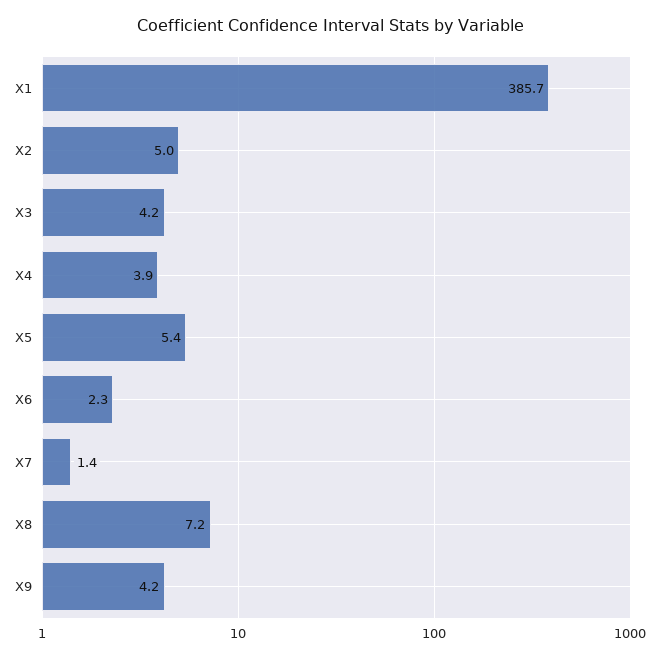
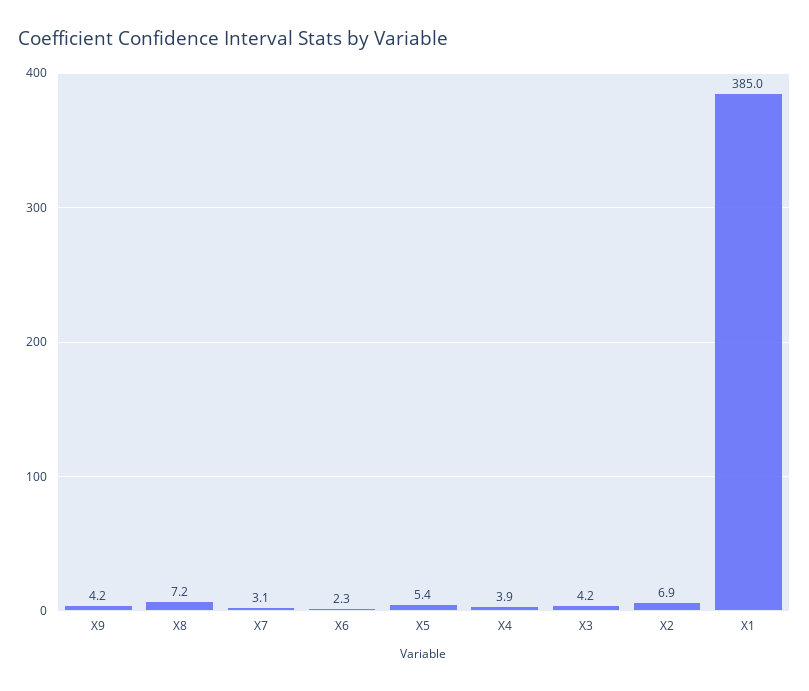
X1: 385.7 -> 385
X2: 5 -> 6.9
X7: 1.4 -> 3.1

